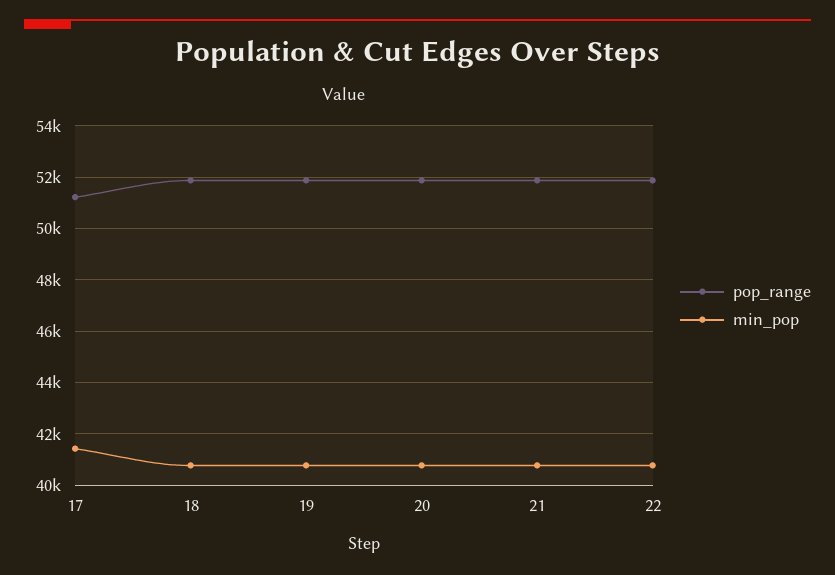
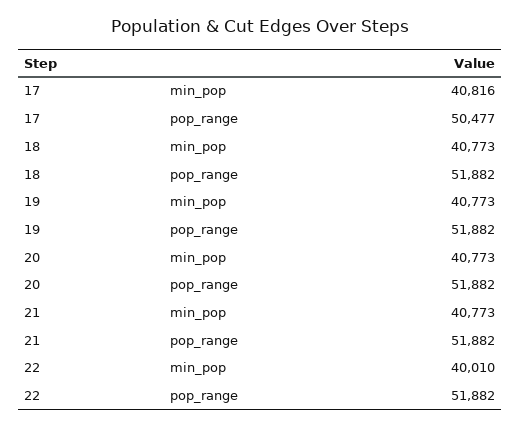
pop_range, 17: 51250 -> 50477
min_pop, 17: 41500 -> 40816
min_pop, 22: 40750 -> 40010

